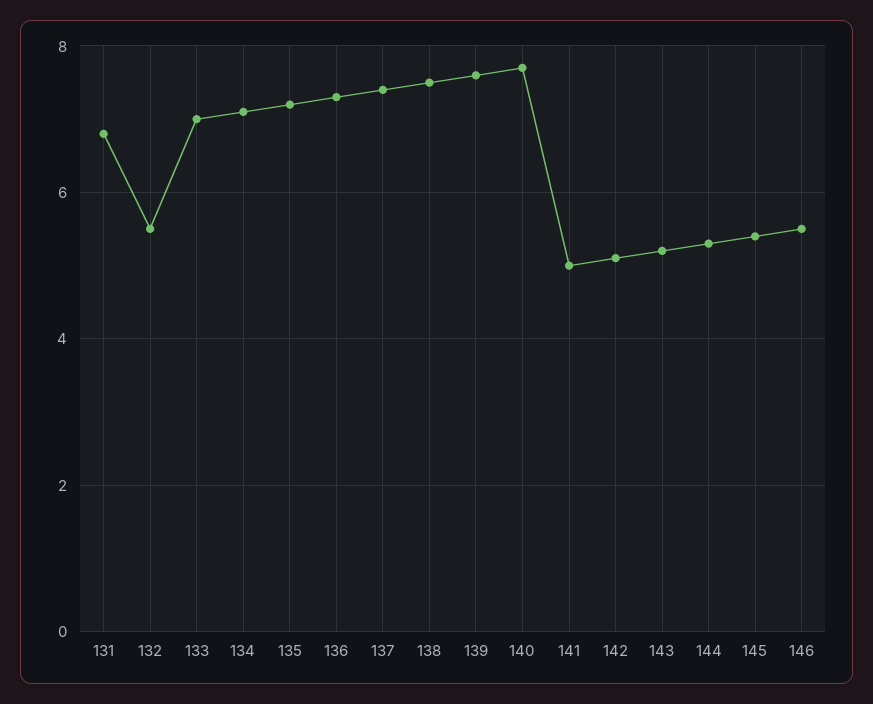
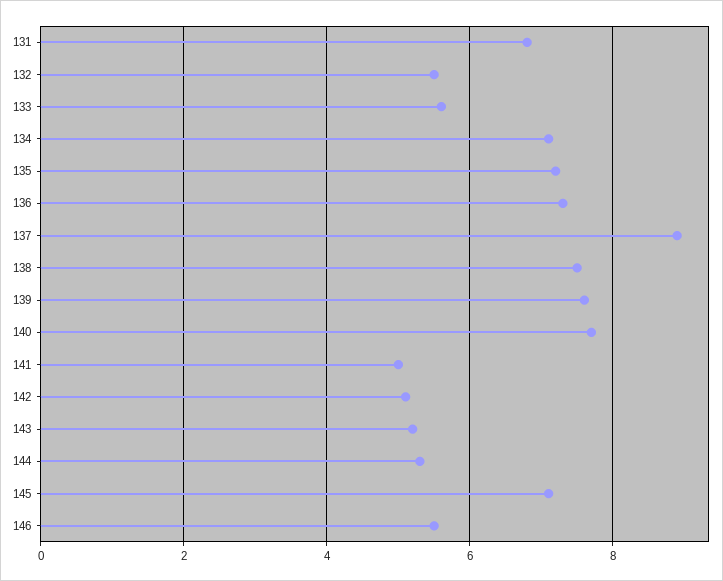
133: 7 -> 5.5
137: 7.5 -> 9
145: 5.5 -> 7

